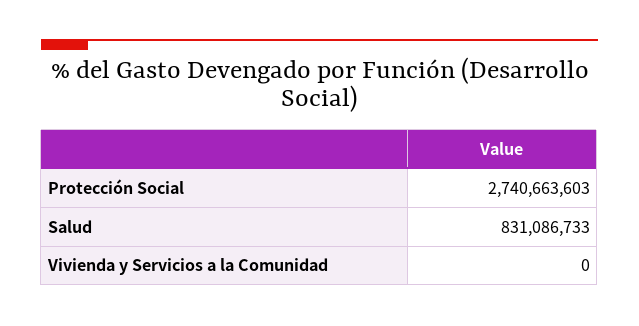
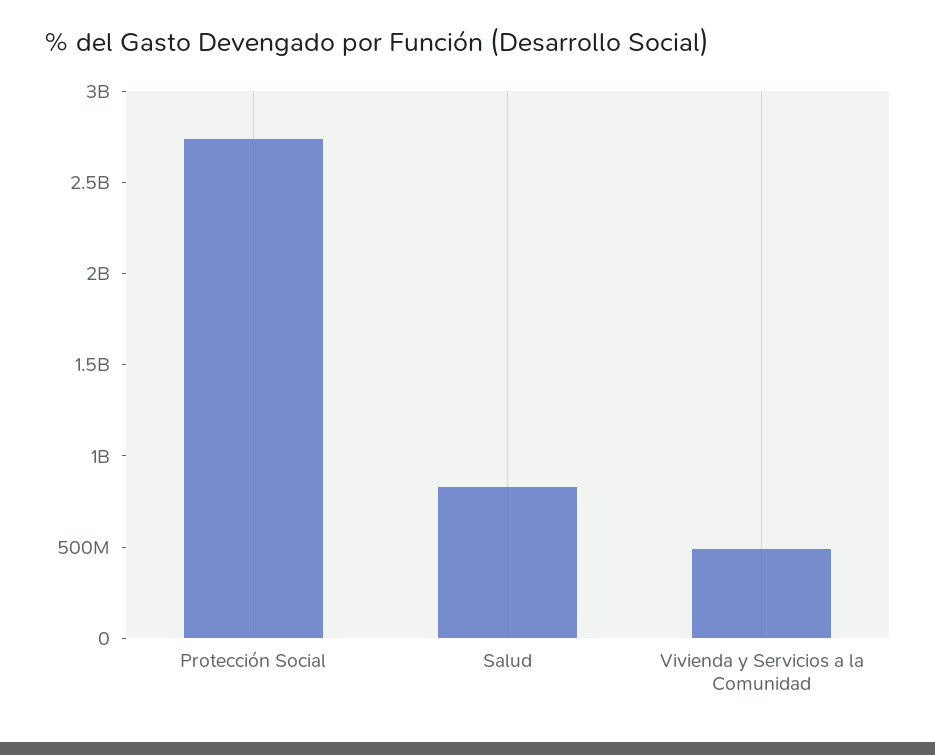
Vivienda y Servicios a la Comunidad: 0 -> 500000000

